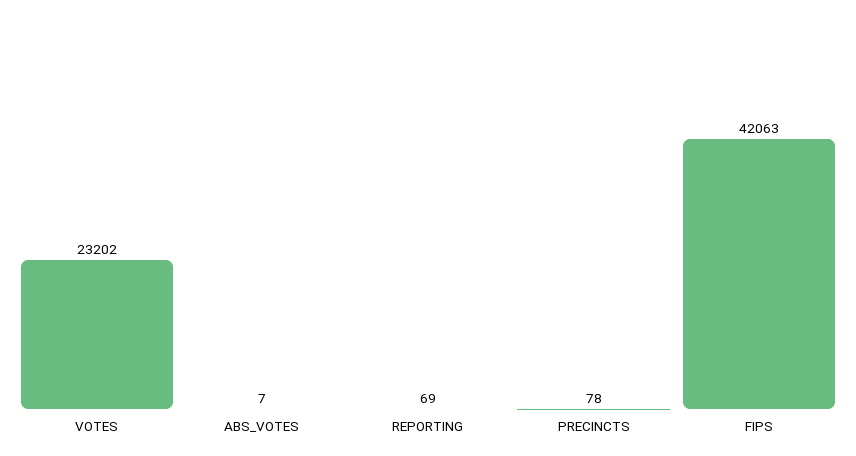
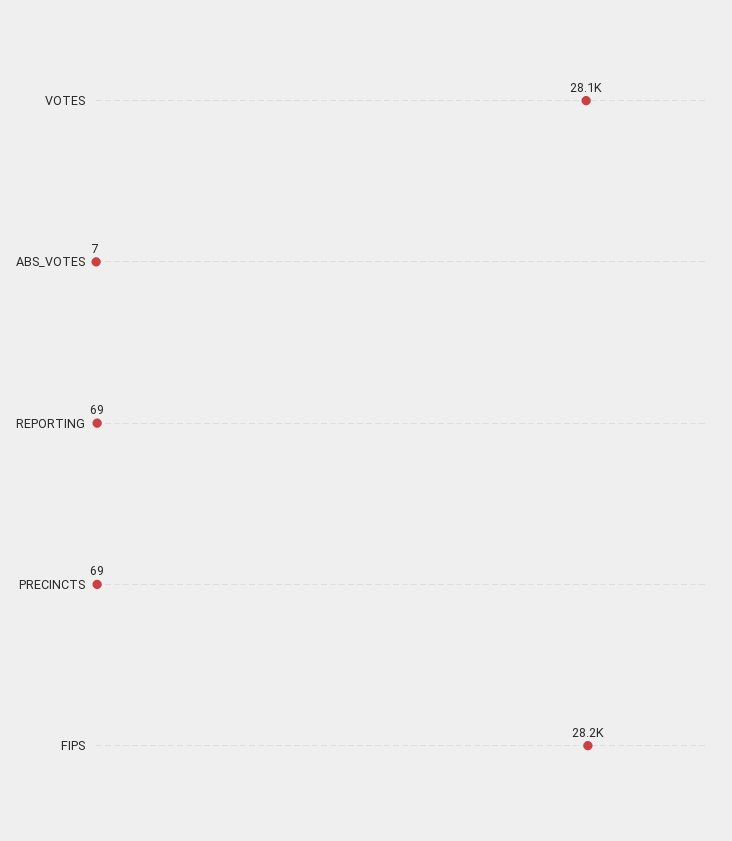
VOTES: 23202 -> 28100
PRECINCTS: 78 -> 69
FIPS: 42063 -> 28200

